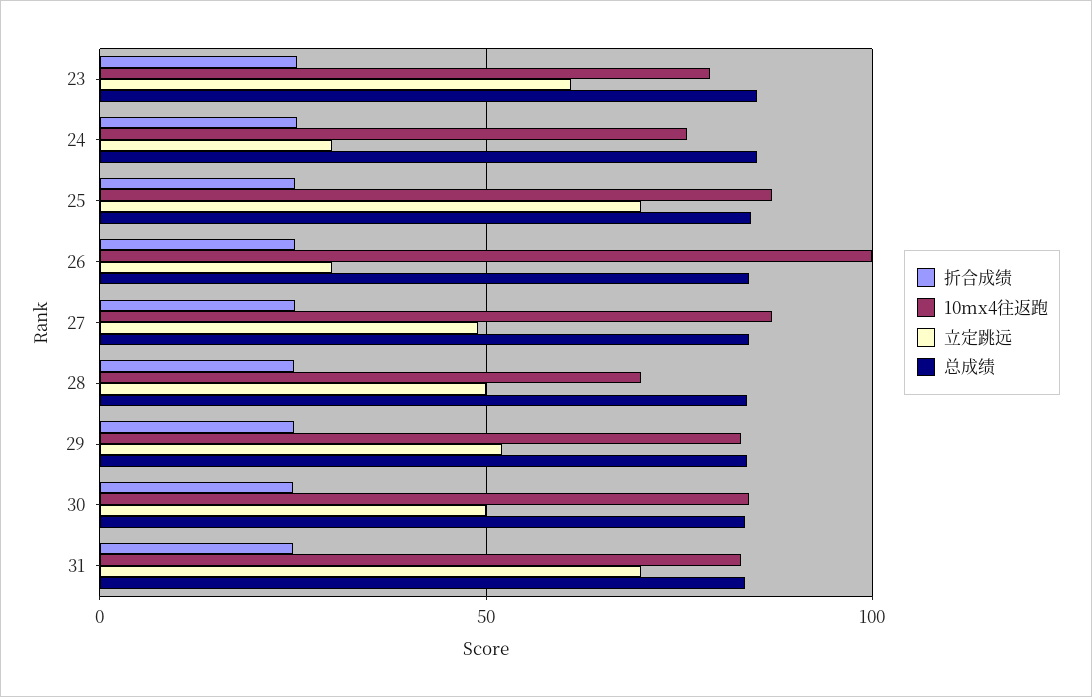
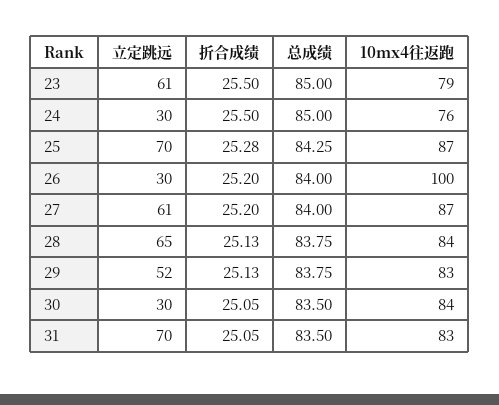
立定跳远, 27: 50 -> 61
10mx4往返跑, 28: 70 -> 84
立定跳远, 28: 50 -> 65
立定跳远, 30: 50 -> 30

